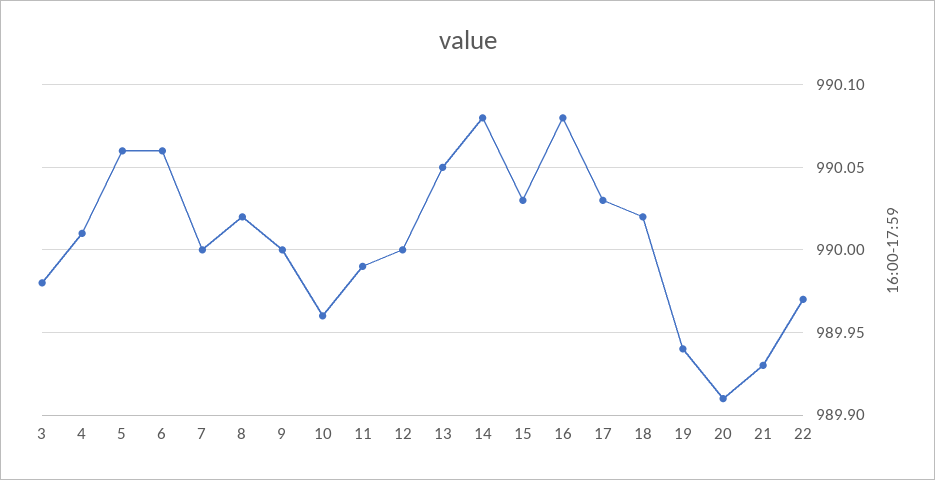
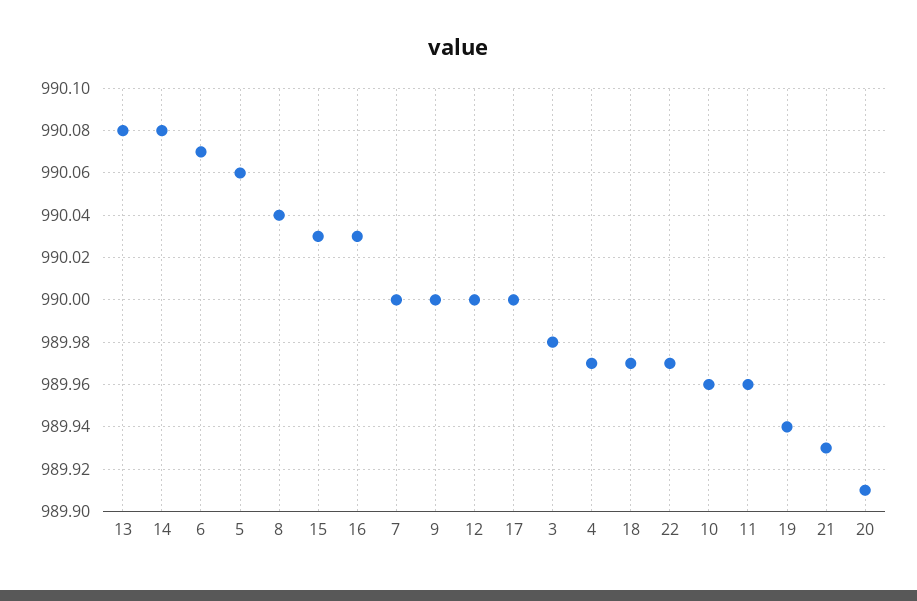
4: 990.01 -> 989.97
6: 990.06 -> 990.07
8: 990.02 -> 990.04
11: 989.99 -> 989.96
13: 990.05 -> 990.08
16: 990.08 -> 990.03
17: 990.03 -> 990
18: 990.02 -> 989.97

